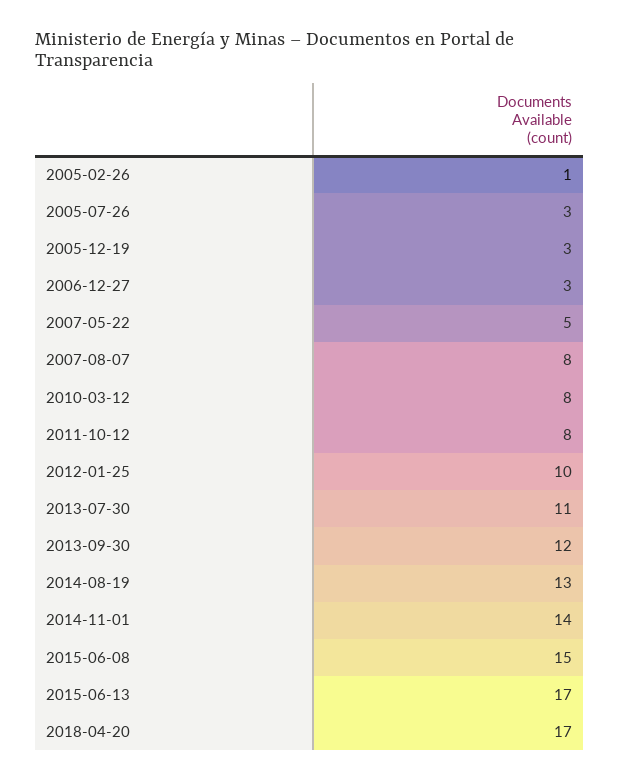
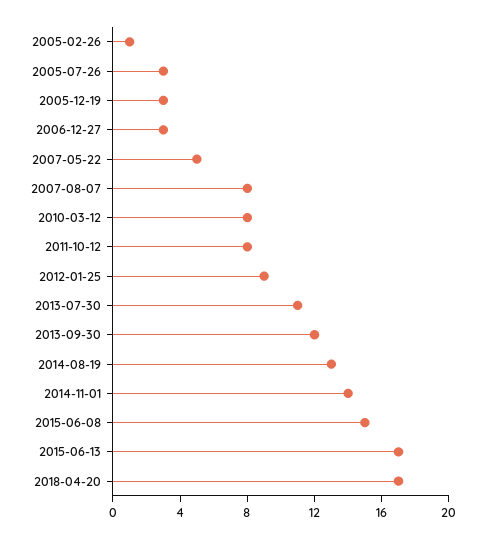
2012-01-25: 10 -> 9

